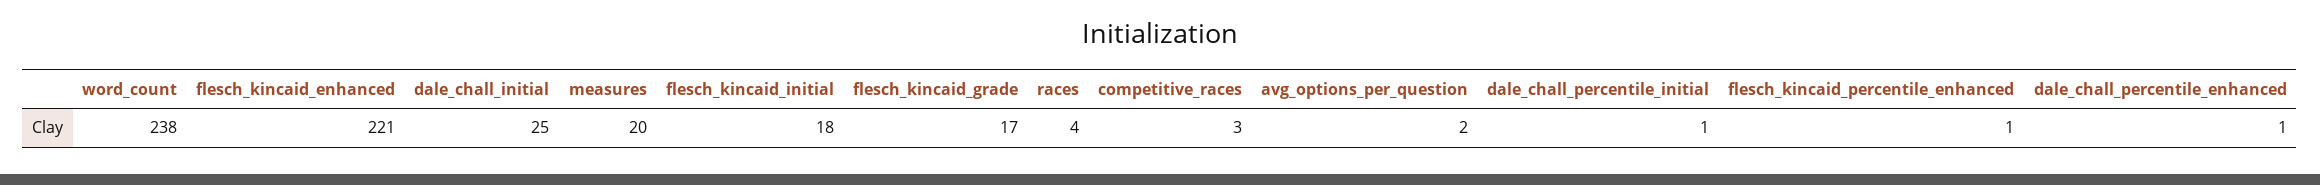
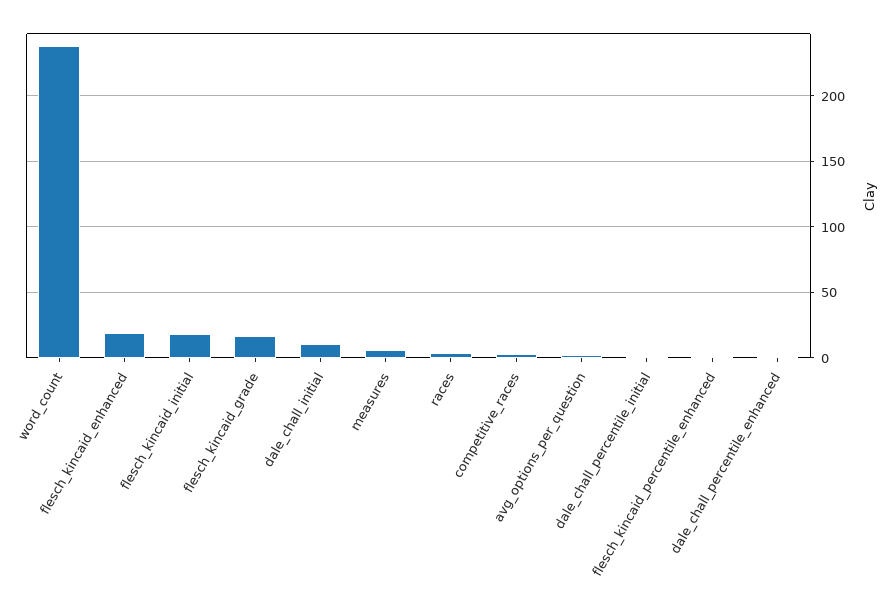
flesch_kincaid_enhanced: 221 -> 20
dale_chall_initial: 25 -> 10
measures: 20 -> 5

